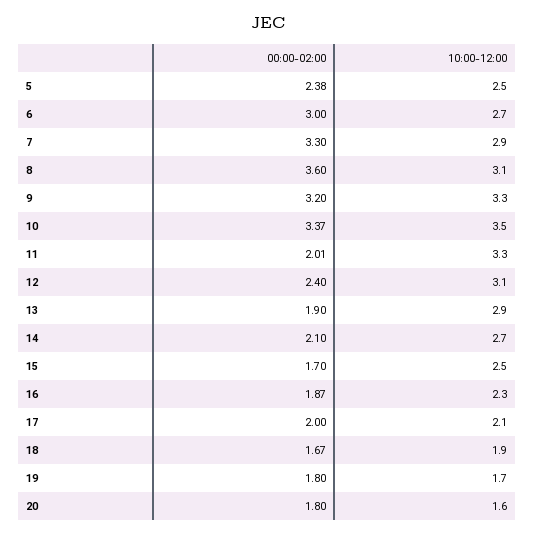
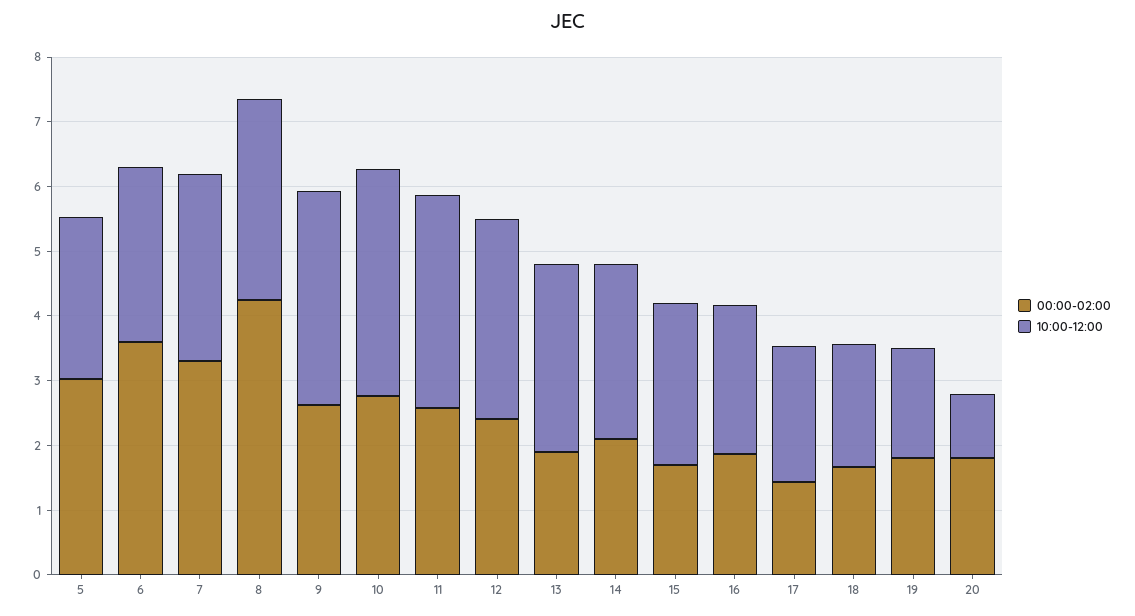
00:00-02:00, 5: 2.38 -> 3
00:00-02:00, 6: 3 -> 3.6
00:00-02:00, 8: 3.6 -> 4.2
00:00-02:00, 9: 3.2 -> 2.6
00:00-02:00, 10: 3.37 -> 2.8
00:00-02:00, 11: 2.01 -> 2.6
00:00-02:00, 17: 2 -> 1.4
10:00-12:00, 20: 1.6 -> 1

